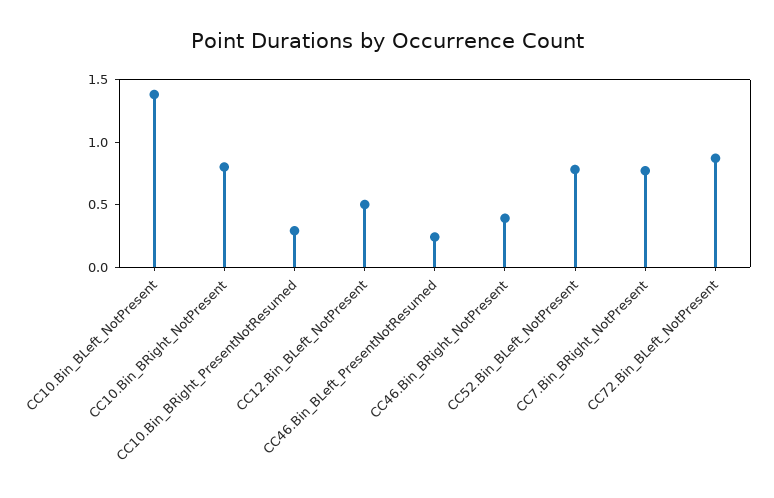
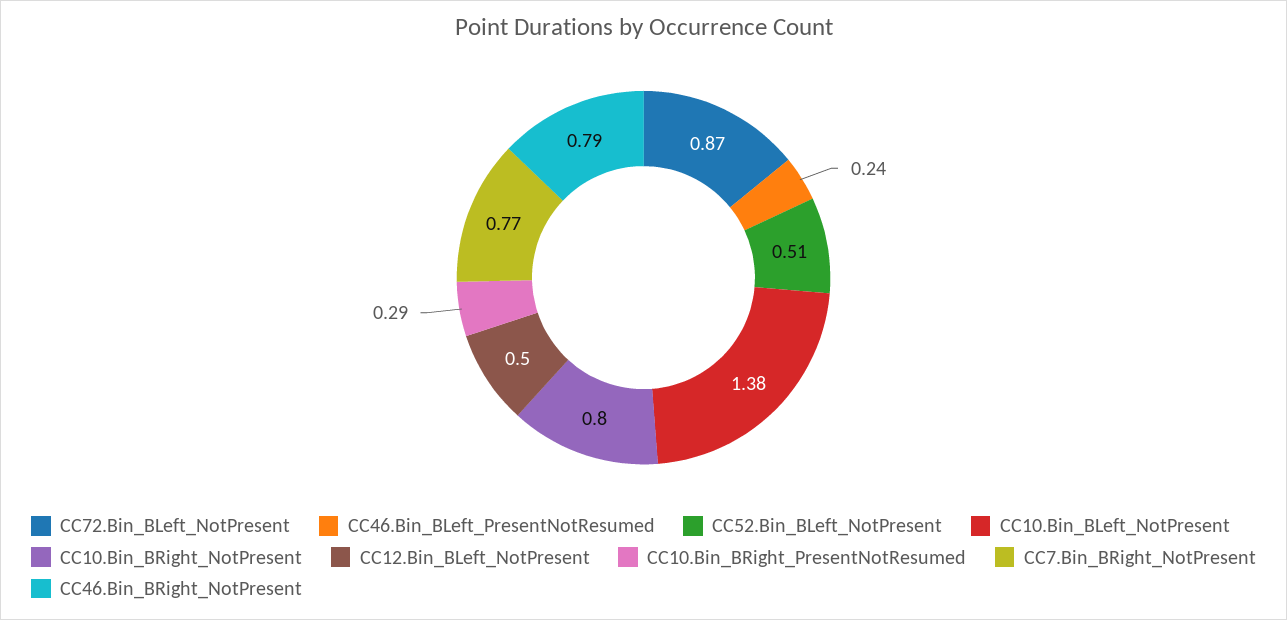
CC46.Bin_BRight_NotPresent: 0.4 -> 0.79
CC52.Bin_BLeft_NotPresent: 0.8 -> 0.51

